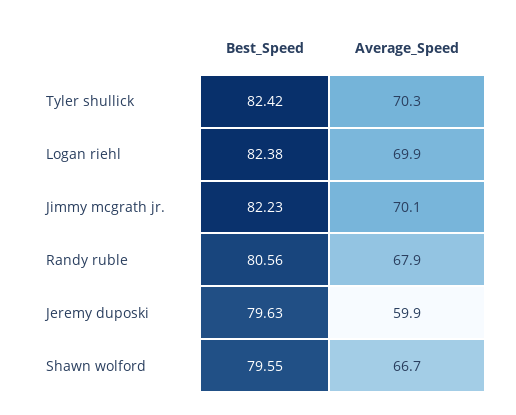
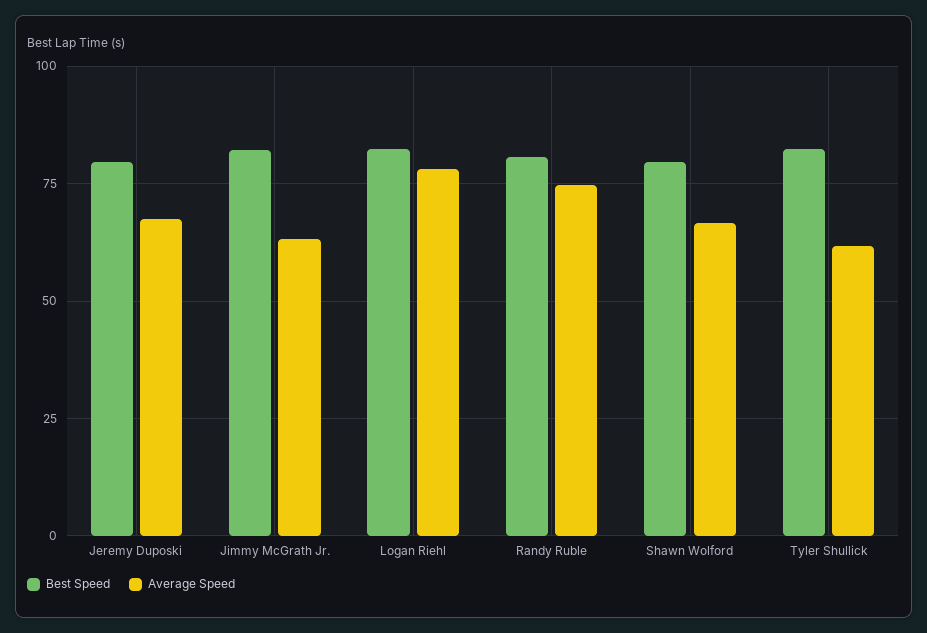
Average_Speed, Tyler shullick: 70.3 -> 62.5
Average_Speed, Logan riehl: 69.9 -> 77.5
Average_Speed, Jimmy mcgrath jr.: 70.1 -> 62.5
Average_Speed, Randy ruble: 67.9 -> 75
Average_Speed, Jeremy duposki: 59.9 -> 67.5

